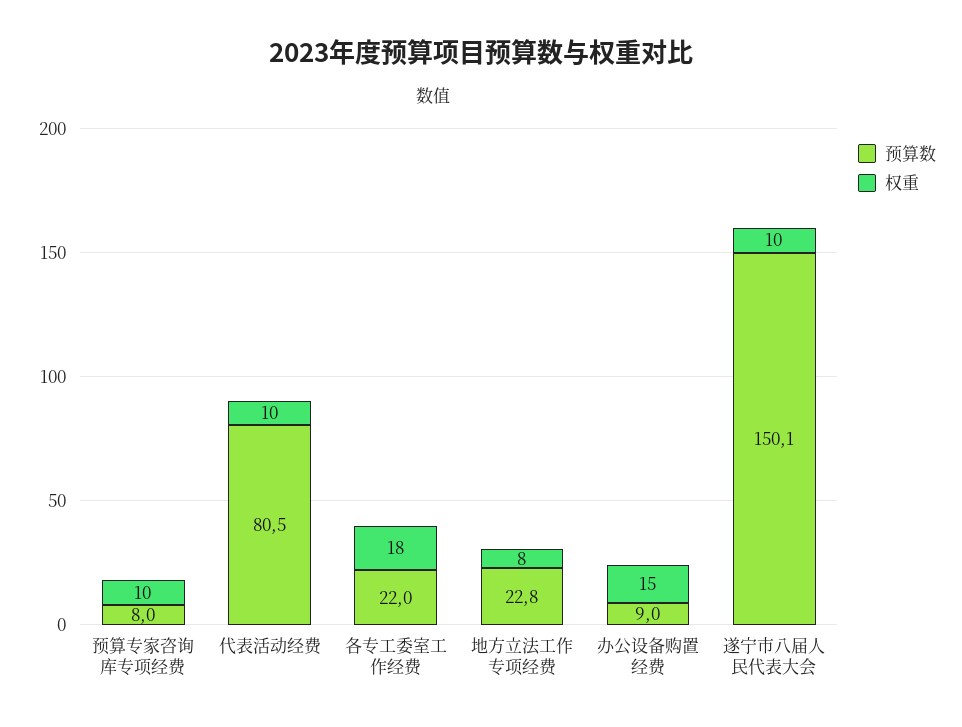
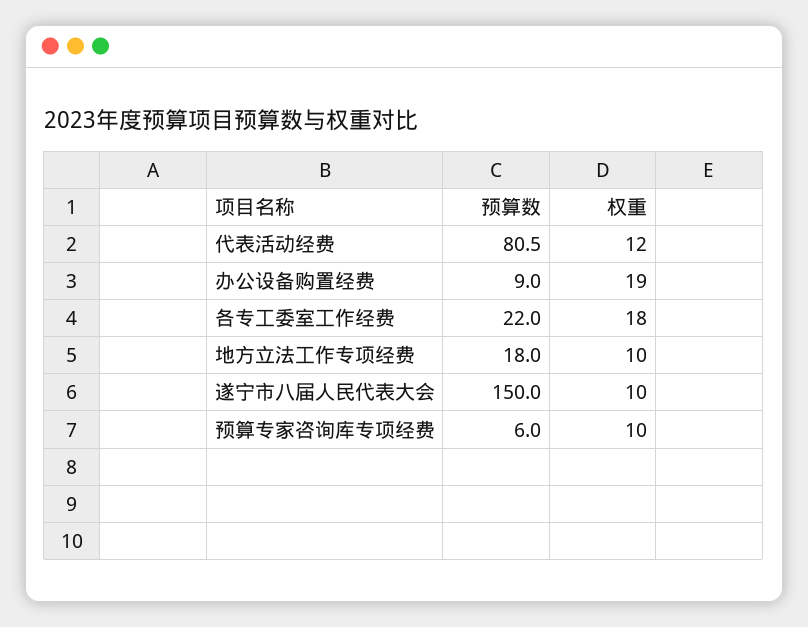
预算数, 预算专家咨询库专项经费: 8 -> 6
权重, 代表活动经费: 10 -> 12
预算数, 地方立法工作专项经费: 22.8 -> 18
权重, 地方立法工作专项经费: 8 -> 10
权重, 办公设备购置经费: 15 -> 19
预算数, 遂宁市八届人民代表大会: 150.1 -> 150

